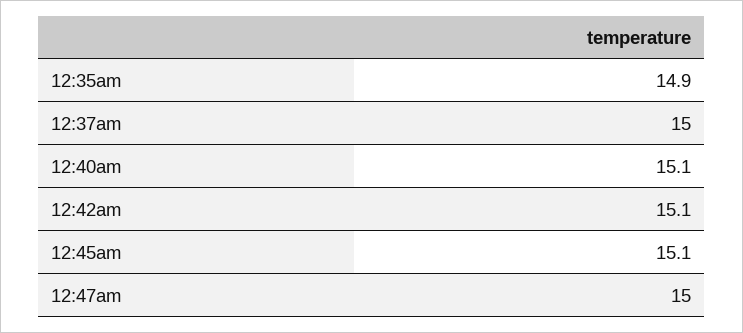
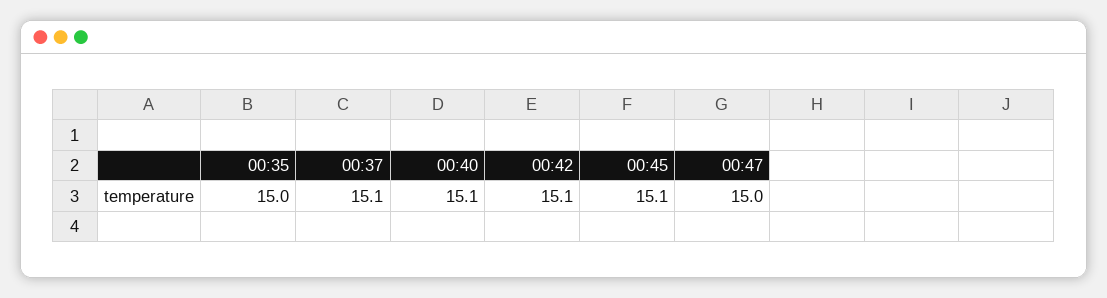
12:35am: 14.9 -> 15
12:37am: 15 -> 15.1

